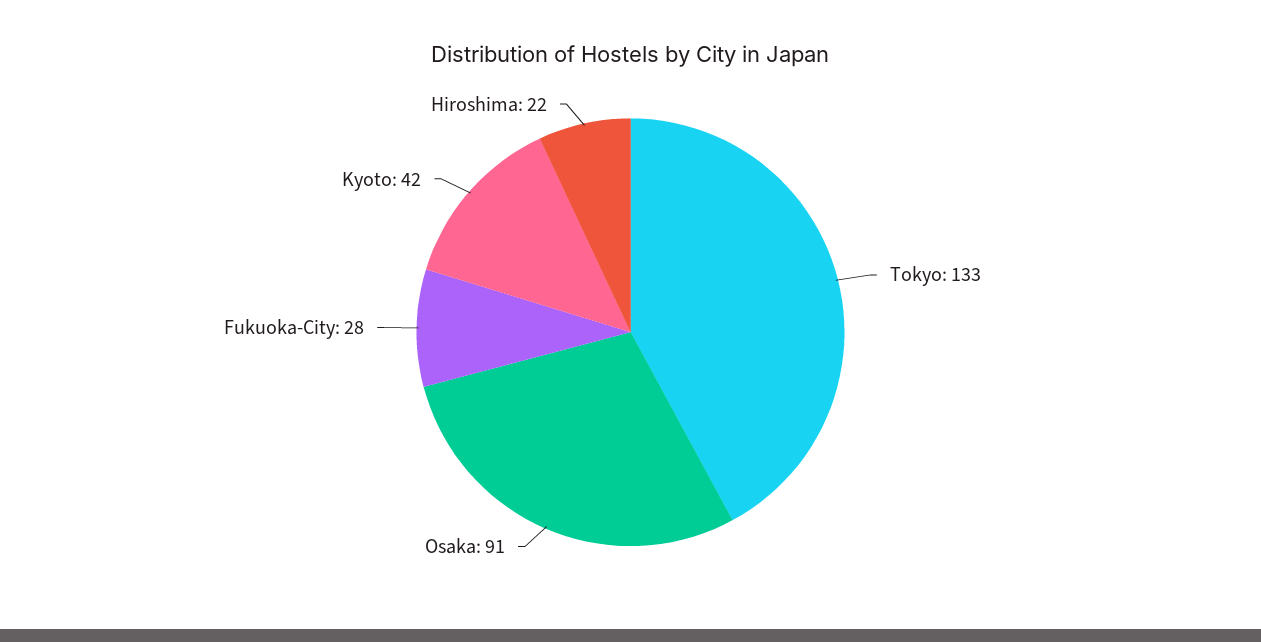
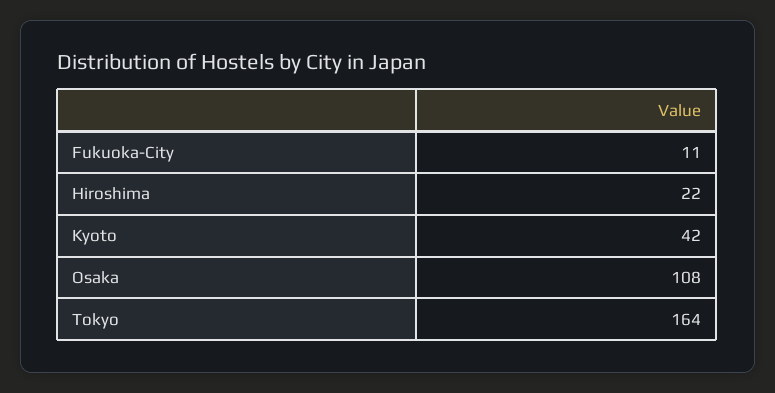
Tokyo: 133 -> 164
Osaka: 91 -> 108
Fukuoka-City: 28 -> 11

